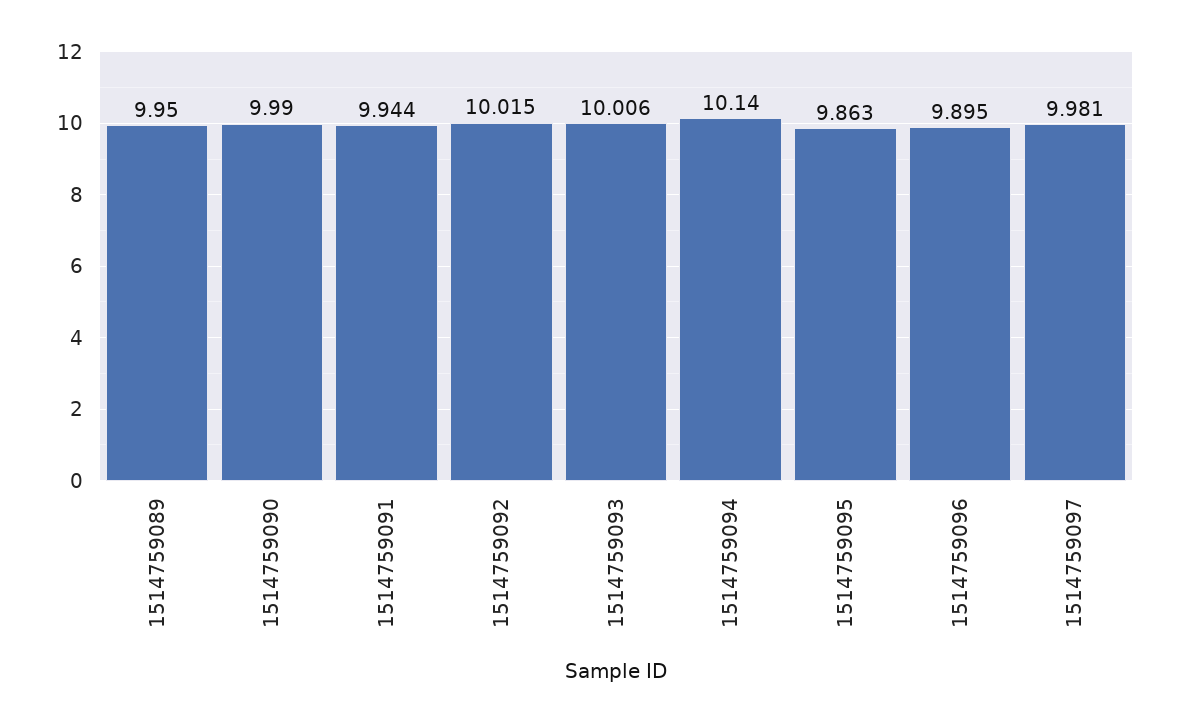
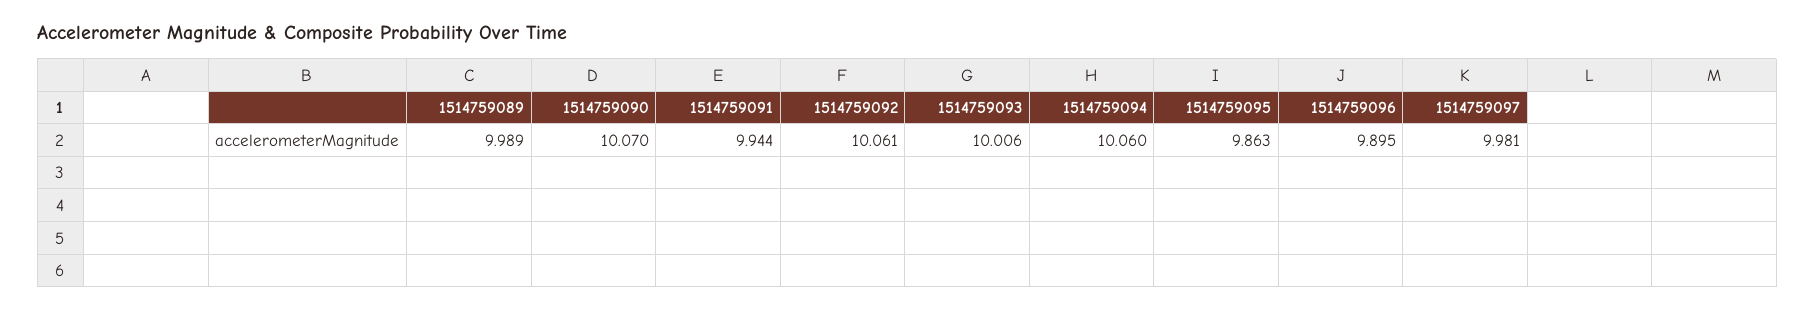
1514759089: 9.95 -> 9.989
1514759090: 9.99 -> 10.07
1514759092: 10.015 -> 10.061
1514759094: 10.14 -> 10.06

